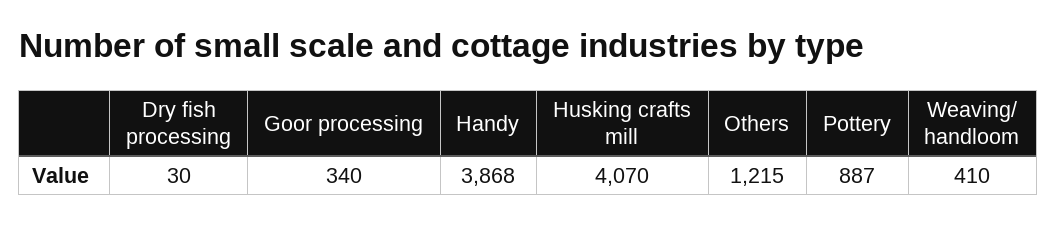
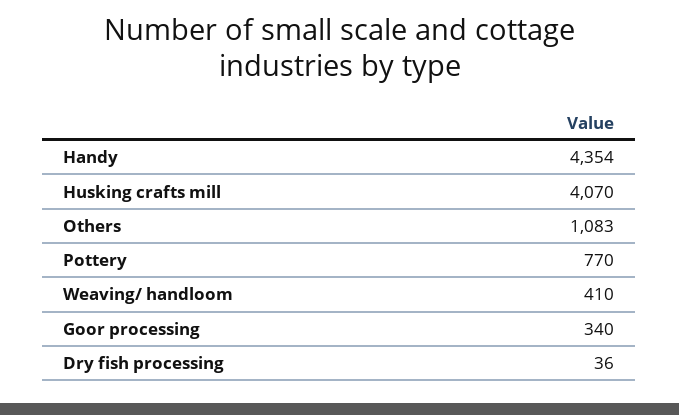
Dry fish processing: 30 -> 36
Handy: 3868 -> 4354
Others: 1215 -> 1083
Pottery: 887 -> 770

